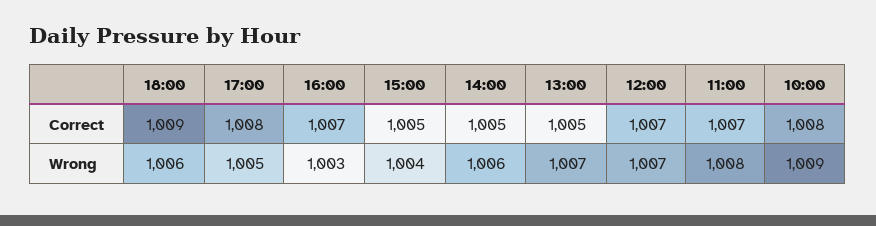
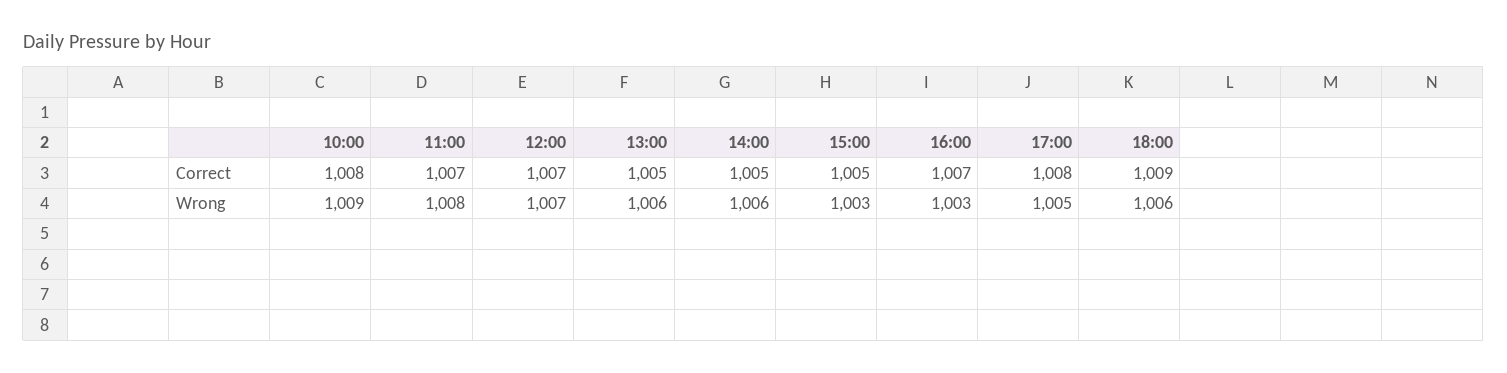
15:00, Wrong: 1004 -> 1003
13:00, Wrong: 1007 -> 1006

